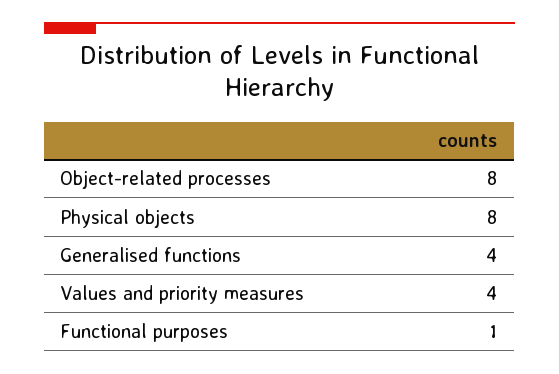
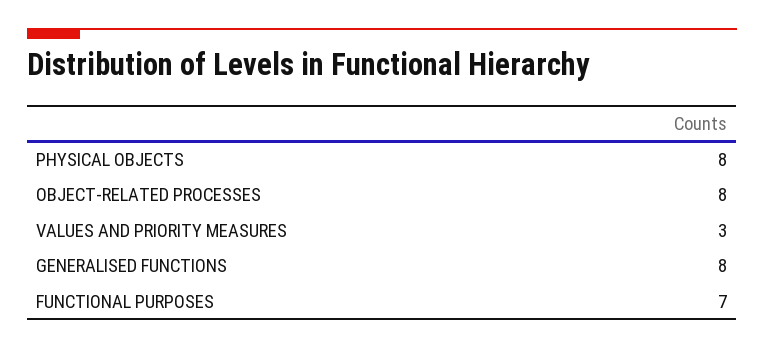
Generalised functions: 4 -> 8
Values and priority measures: 4 -> 3
Functional purposes: 1 -> 7

